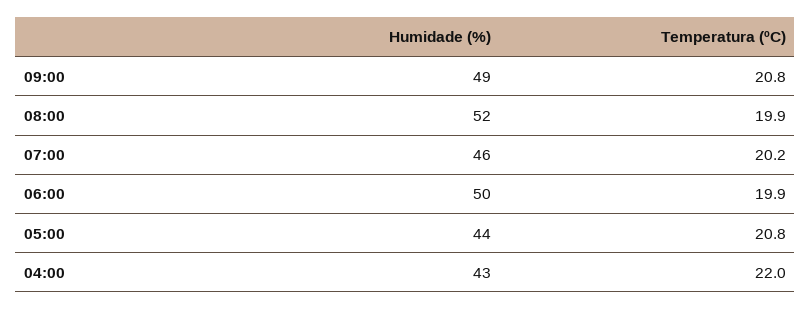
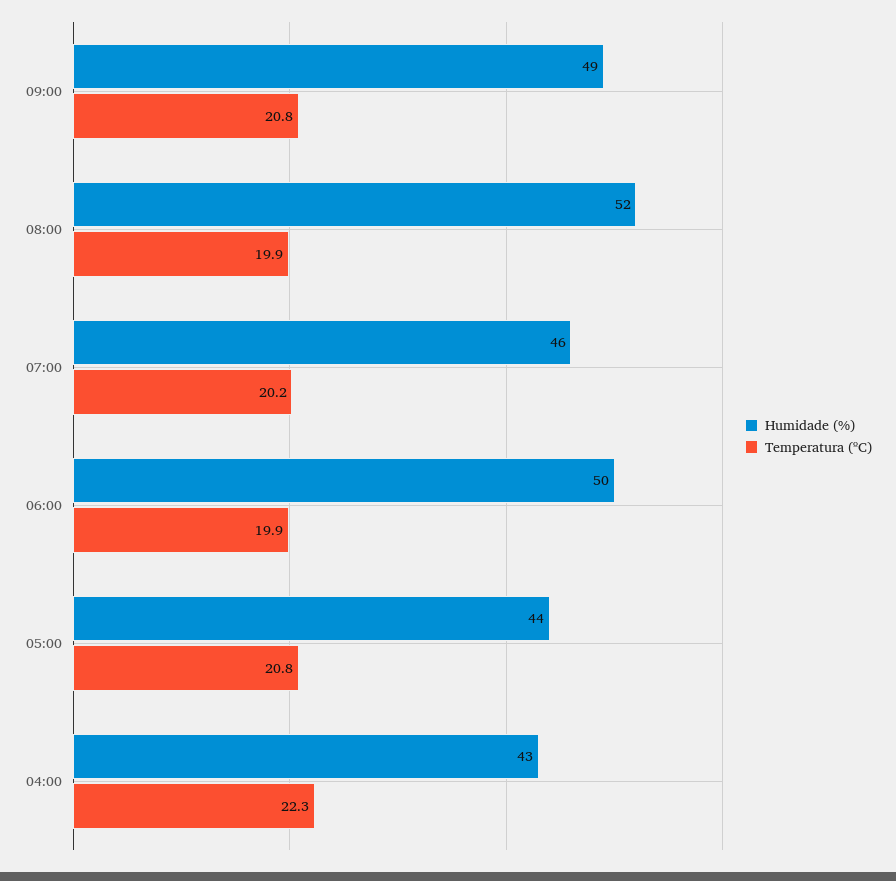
Temperatura (ºC), 04:00: 22 -> 22.3

